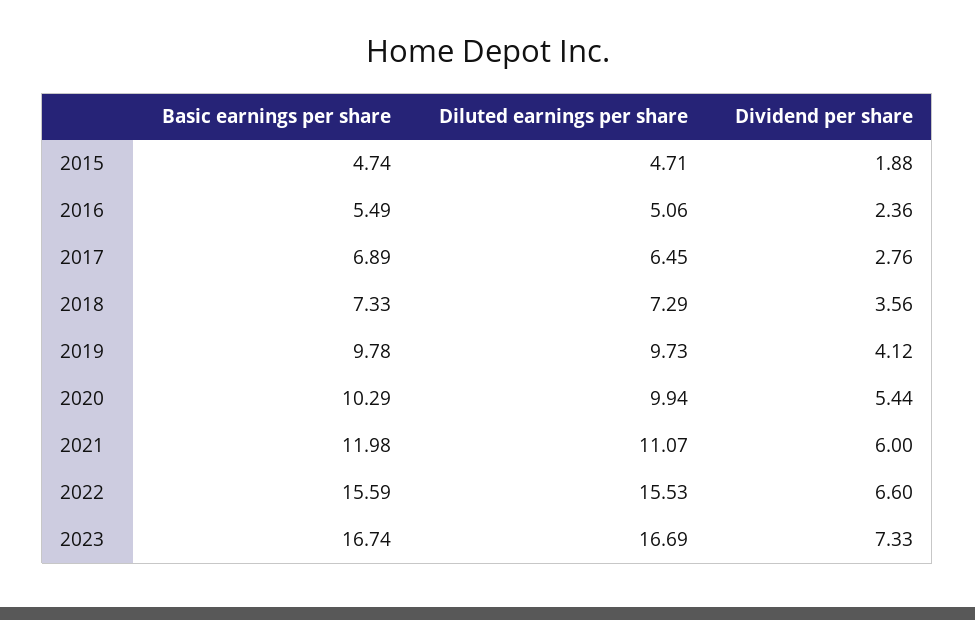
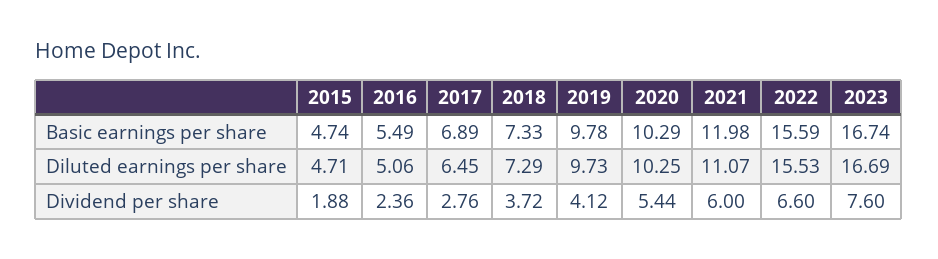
Dividend per share, 2018: 3.56 -> 3.72
Diluted earnings per share, 2020: 9.94 -> 10.25
Dividend per share, 2023: 7.33 -> 7.6

